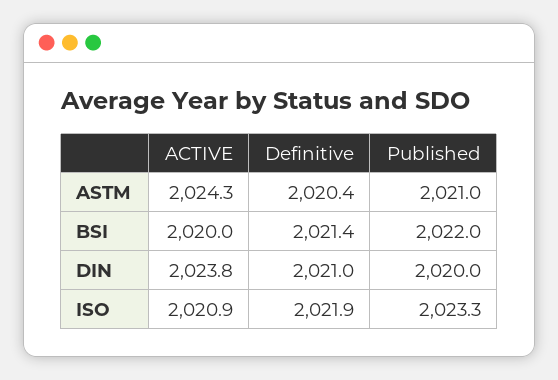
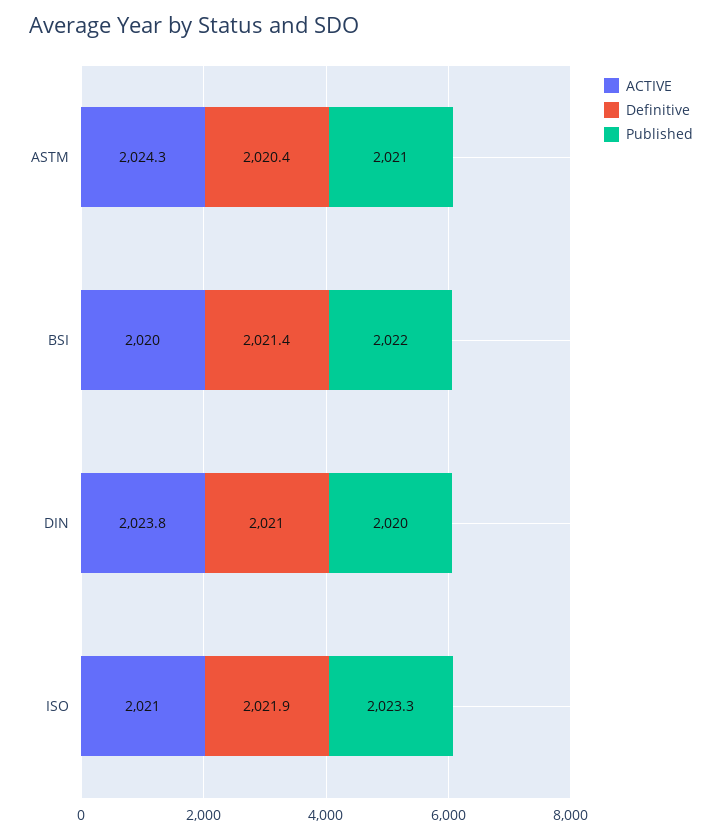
ACTIVE, ISO: 2020.9 -> 2021

